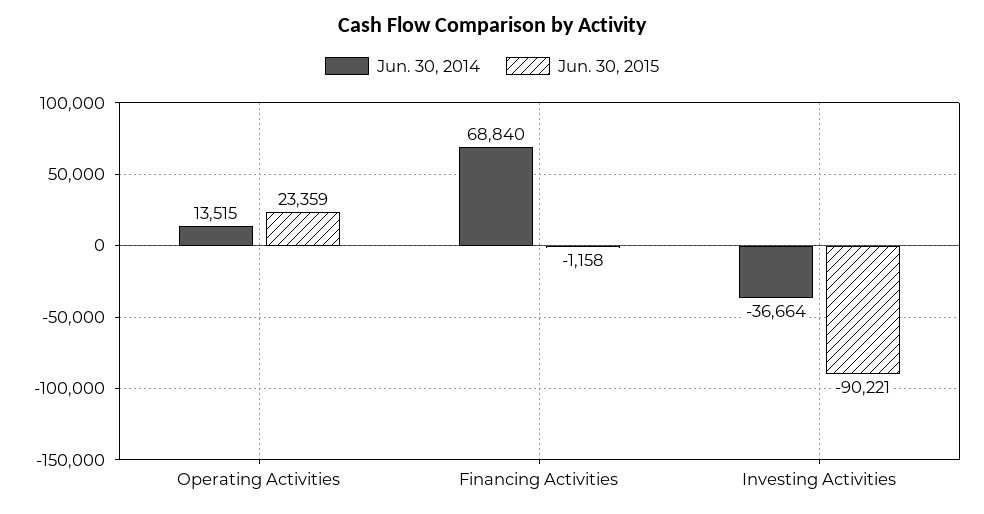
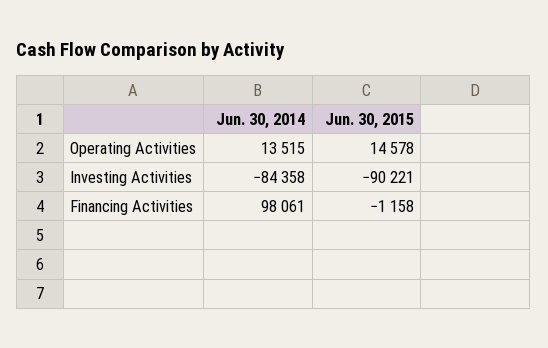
Jun. 30, 2015, Operating Activities: 23359 -> 14578
Jun. 30, 2014, Financing Activities: 68840 -> 98061
Jun. 30, 2014, Investing Activities: -36664 -> -84358

